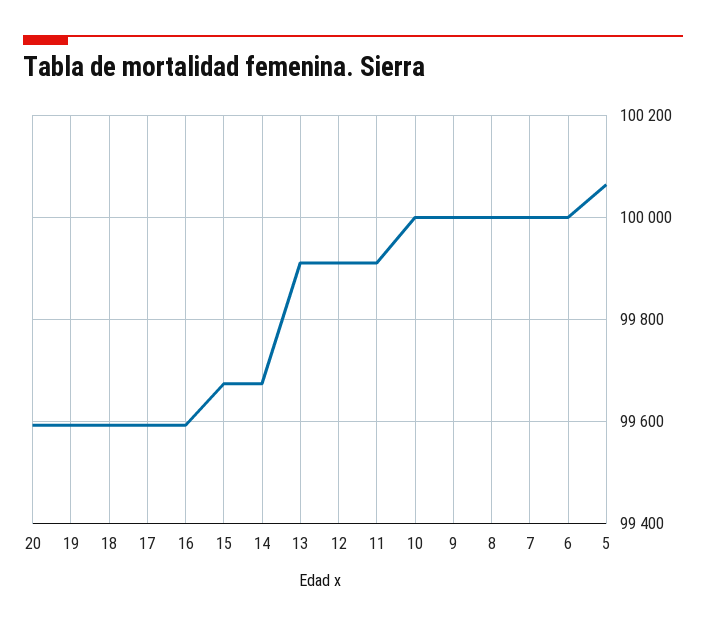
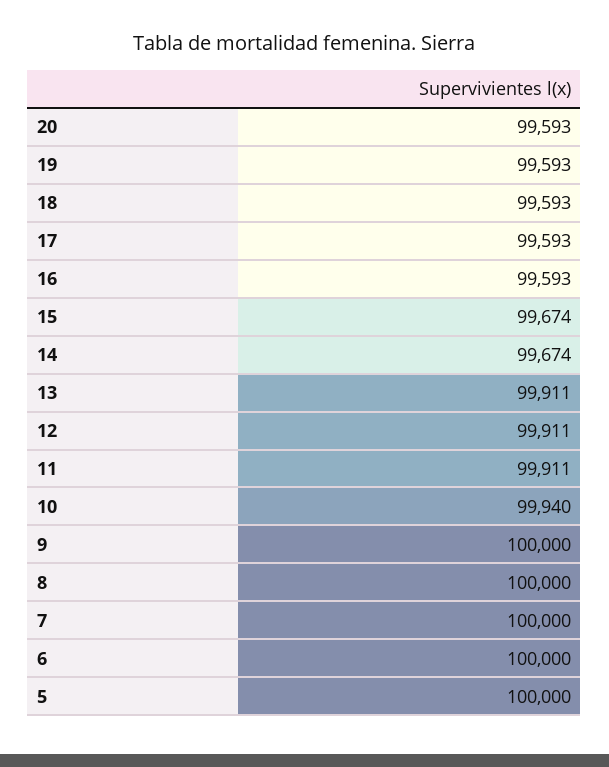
10: 100000 -> 99940
5: 100060 -> 100000

